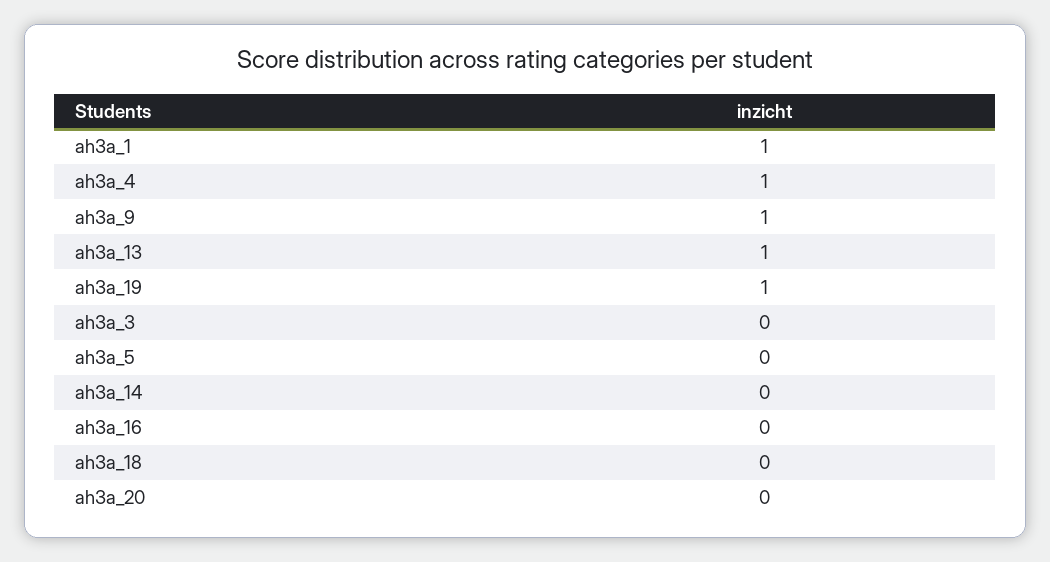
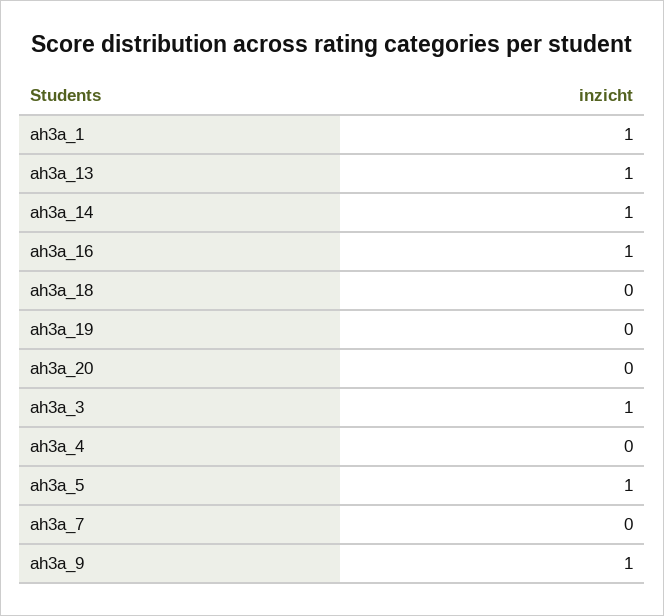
ah3a_4: 1 -> 0
ah3a_19: 1 -> 0
ah3a_3: 0 -> 1
ah3a_5: 0 -> 1
ah3a_14: 0 -> 1
ah3a_16: 0 -> 1
ah3a_7: none -> 0

